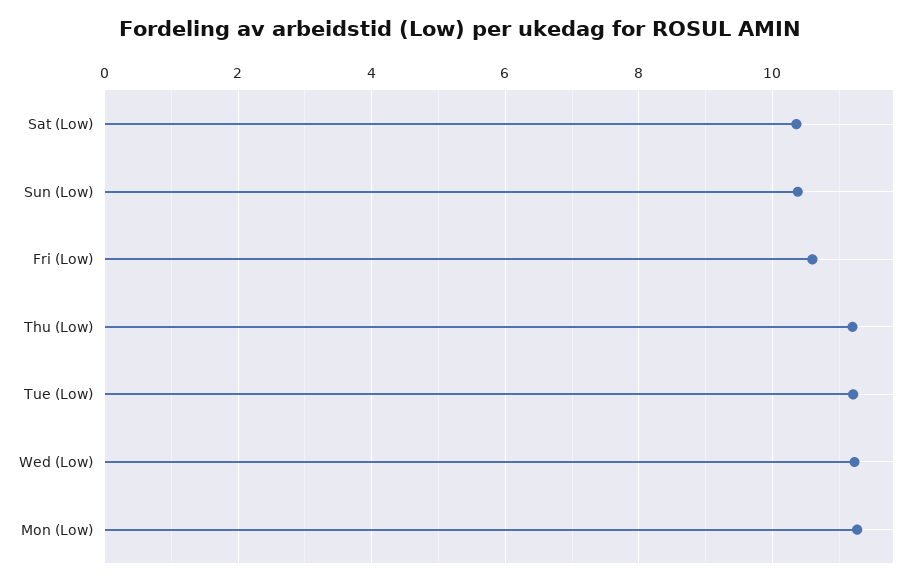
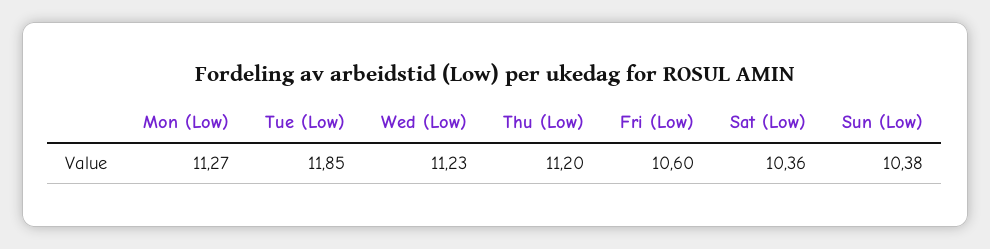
Tue (Low): 11.2 -> 11.85

